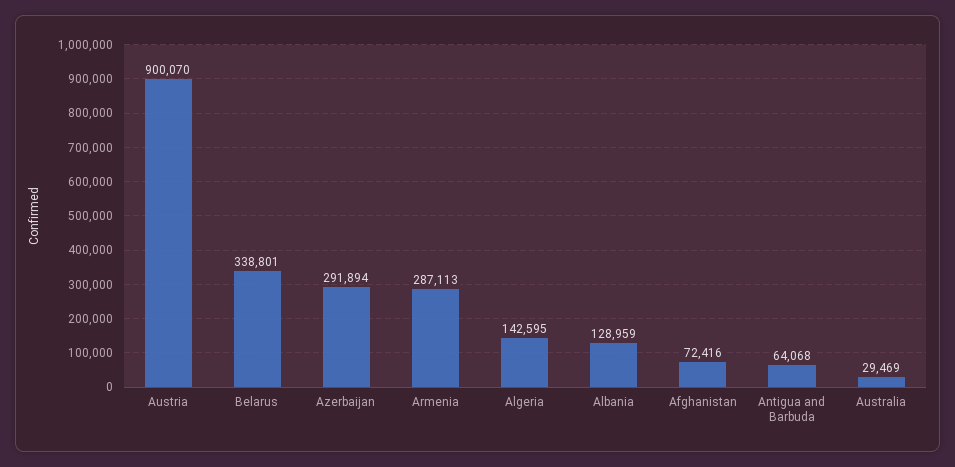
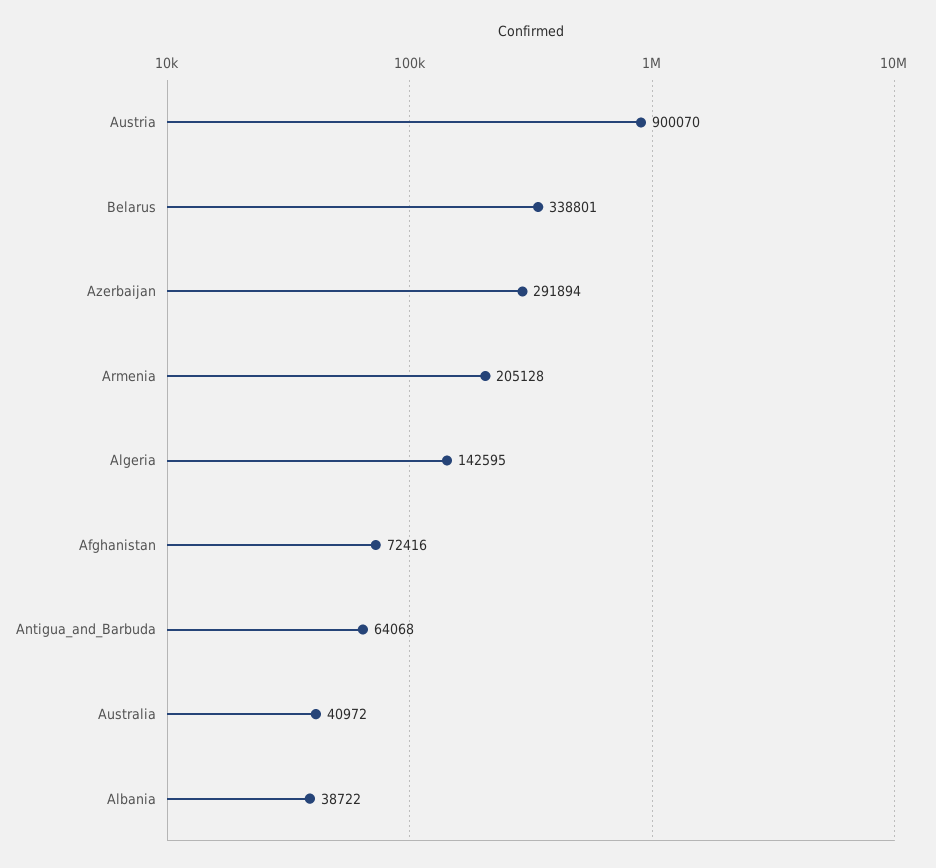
Armenia: 287113 -> 205128
Albania: 128959 -> 38722
Australia: 29469 -> 40972

